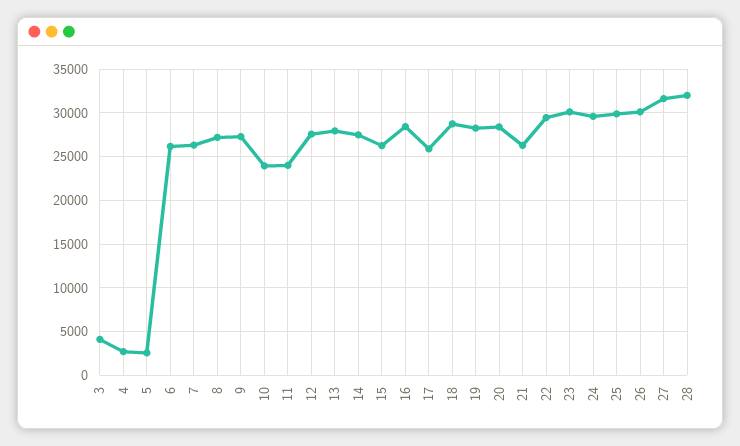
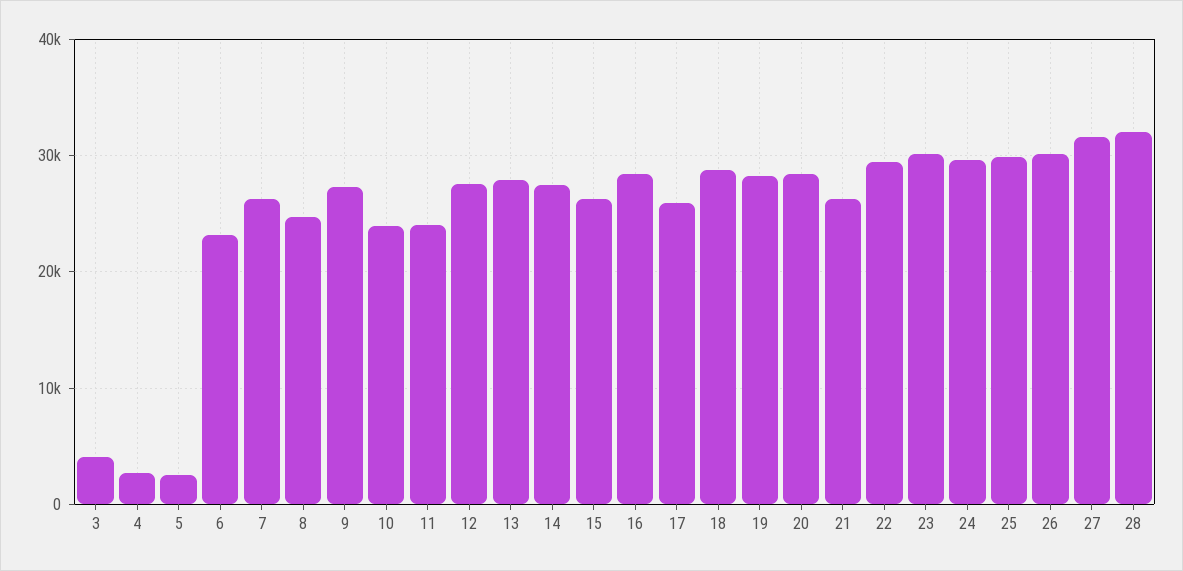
6: 26000 -> 23000
8: 27000 -> 25000

